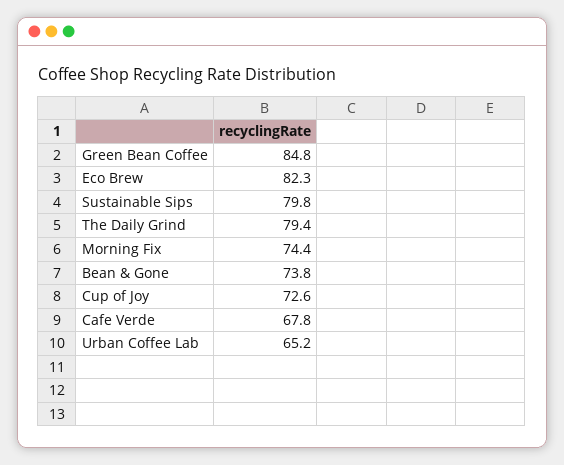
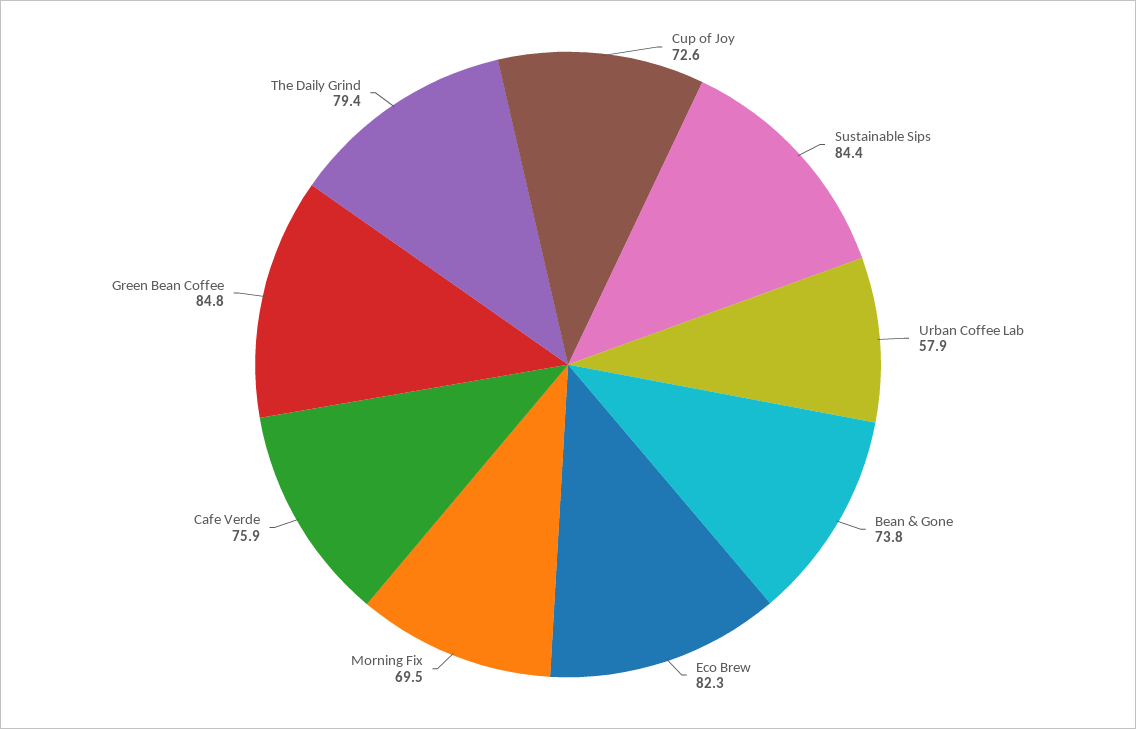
Sustainable Sips: 79.8 -> 84.4
Morning Fix: 74.4 -> 69.5
Cafe Verde: 67.8 -> 75.9
Urban Coffee Lab: 65.2 -> 57.9

